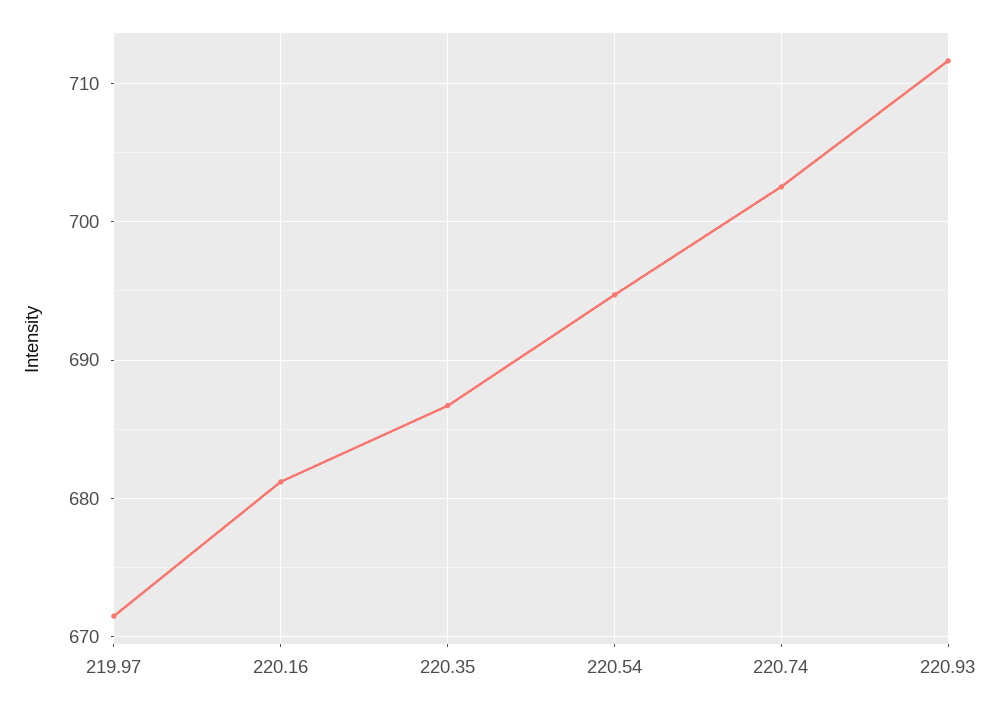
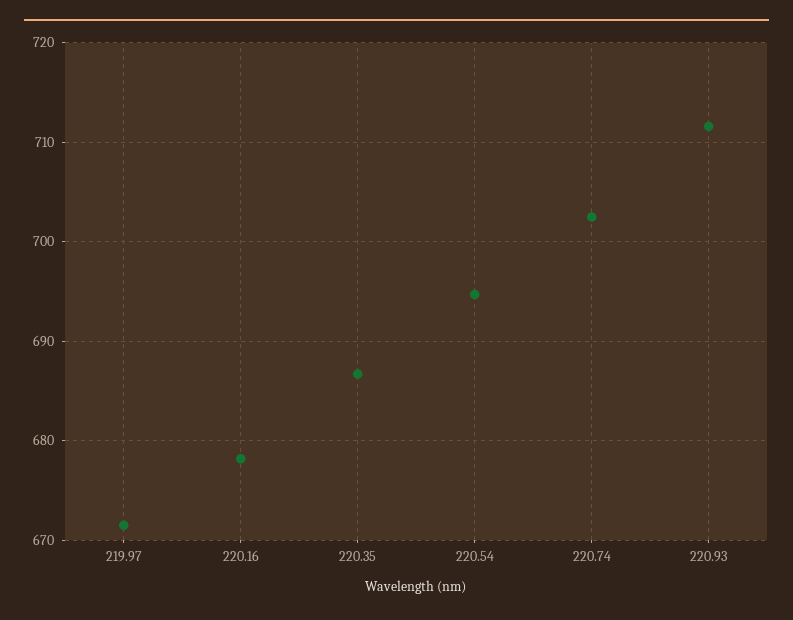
220.16: 681 -> 678

